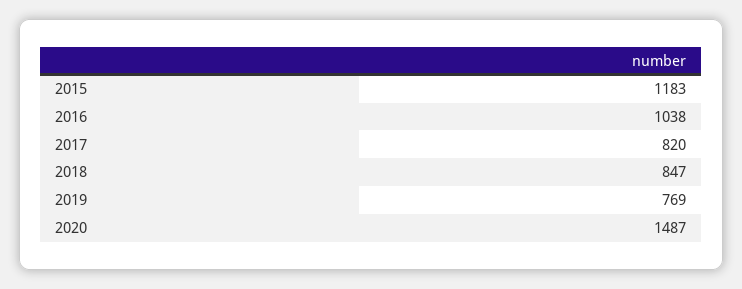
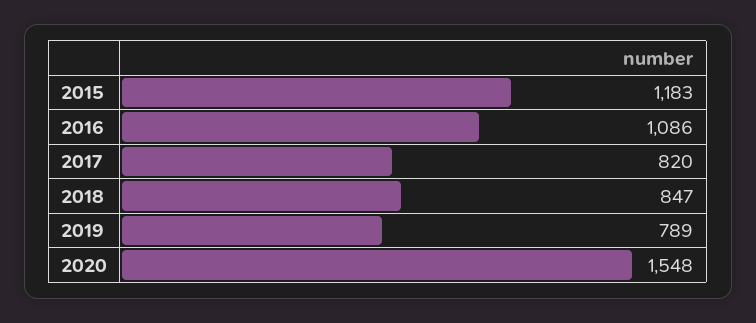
2016: 1038 -> 1086
2019: 769 -> 789
2020: 1487 -> 1548

